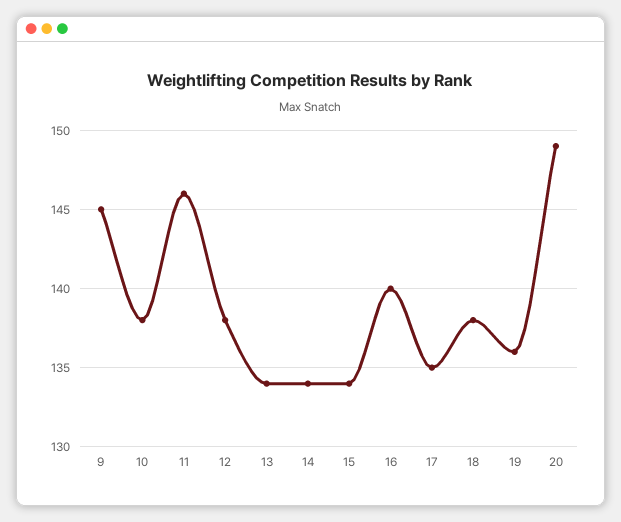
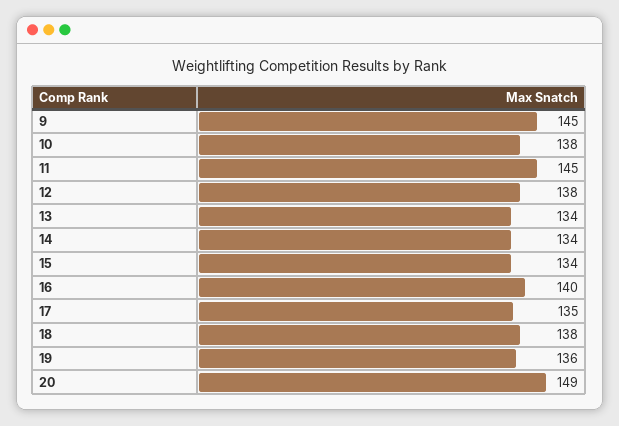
11: 146 -> 145

